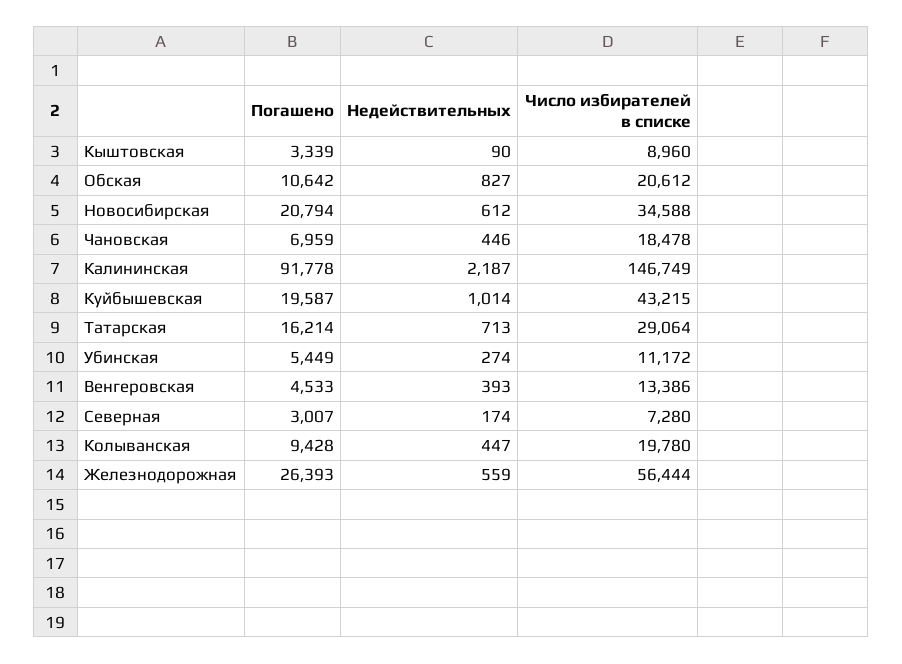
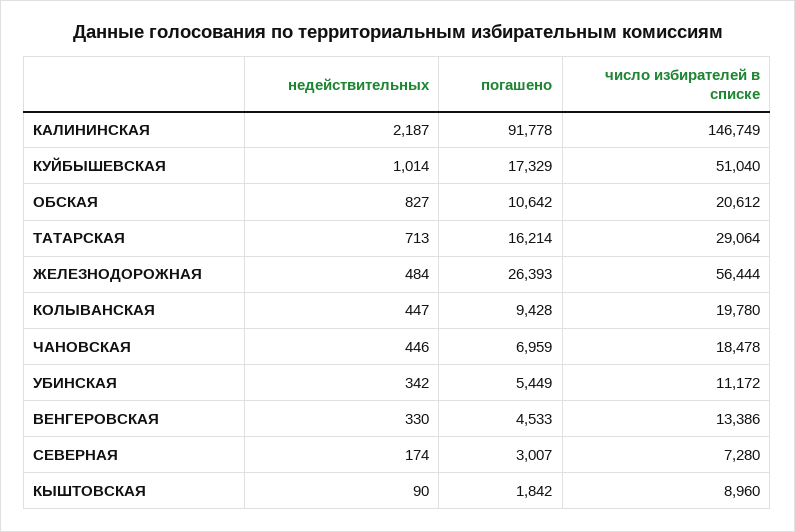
Погашено, Кыштовская: 3339 -> 1842
Погашено, Новосибирская: 20794 -> none
Недействительных, Новосибирская: 612 -> none
Число избирателей в списке, Новосибирская: 34588 -> none
Погашено, Куйбышевская: 19587 -> 17329
Число избирателей в списке, Куйбышевская: 43215 -> 51040
Недействительных, Убинская: 274 -> 342
Недействительных, Венгеровская: 393 -> 330
Недействительных, Железнодорожная: 559 -> 484

